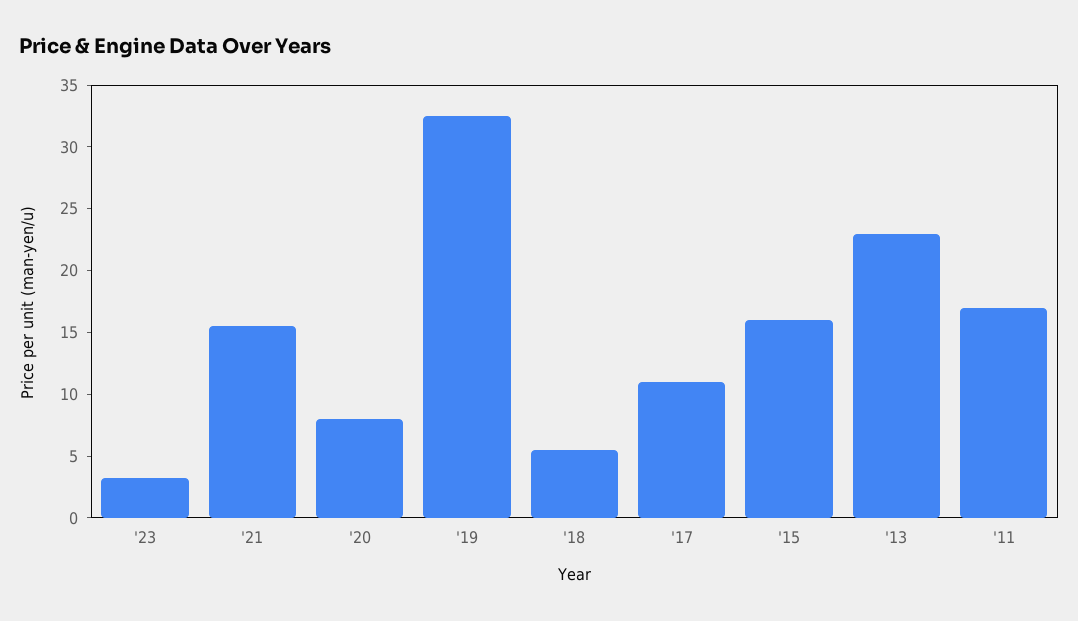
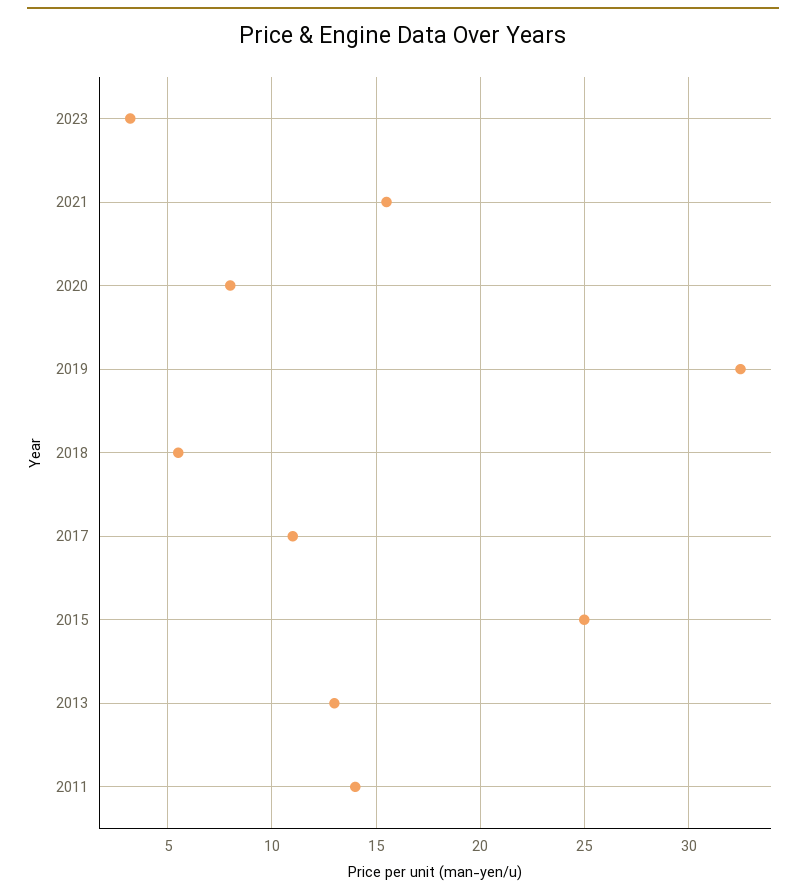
'15: 16 -> 25
'13: 23 -> 13
'11: 17 -> 14

